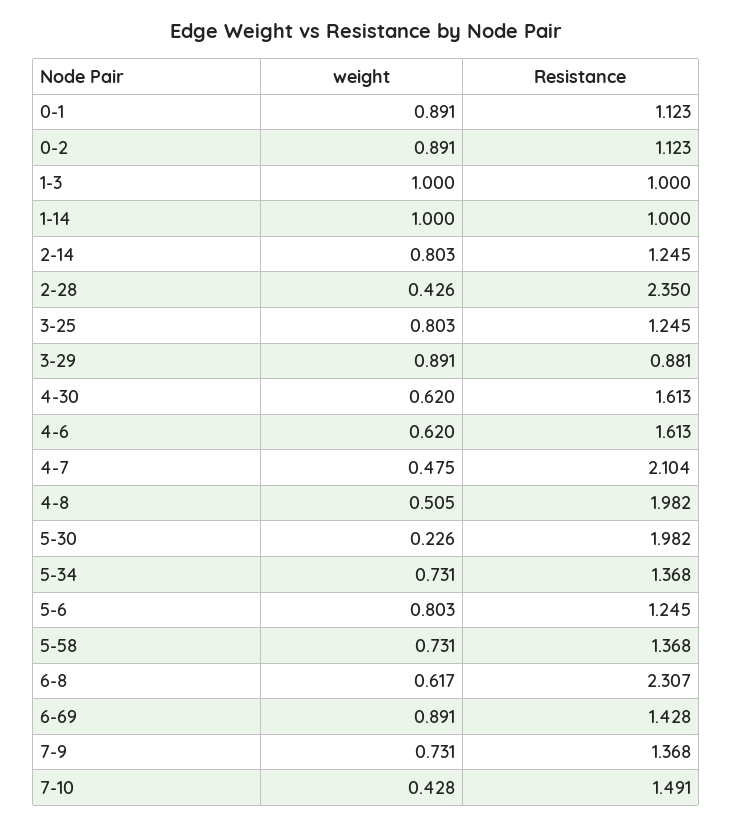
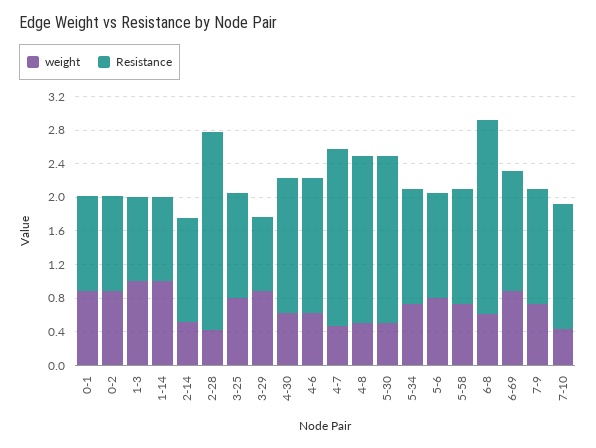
weight, 2-14: 0.803 -> 0.5
weight, 5-30: 0.226 -> 0.5

